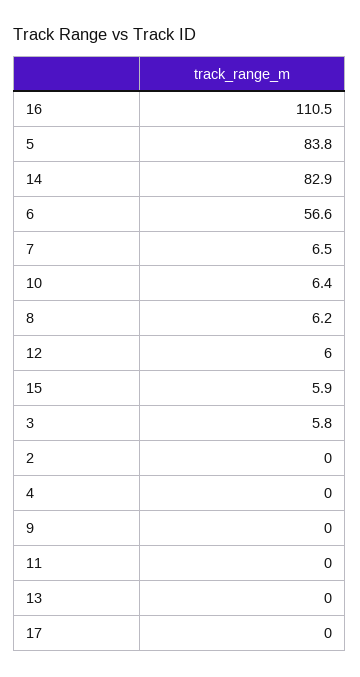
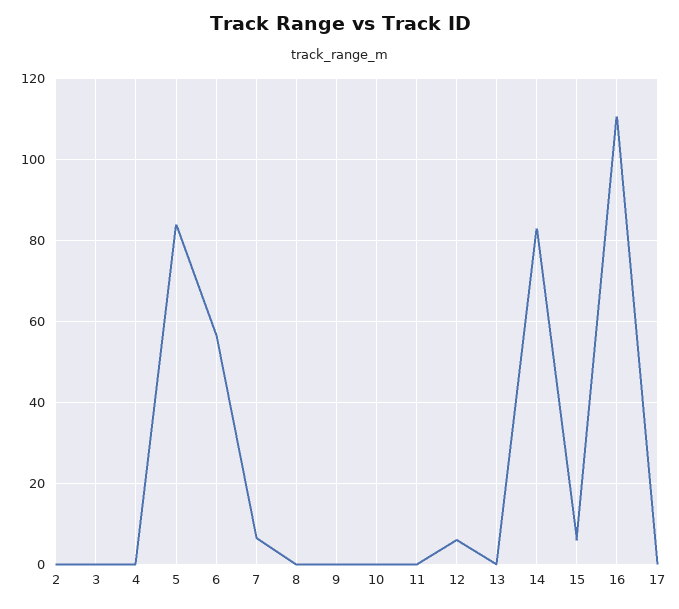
10: 6.4 -> 0
8: 6.2 -> 0
3: 5.8 -> 0

